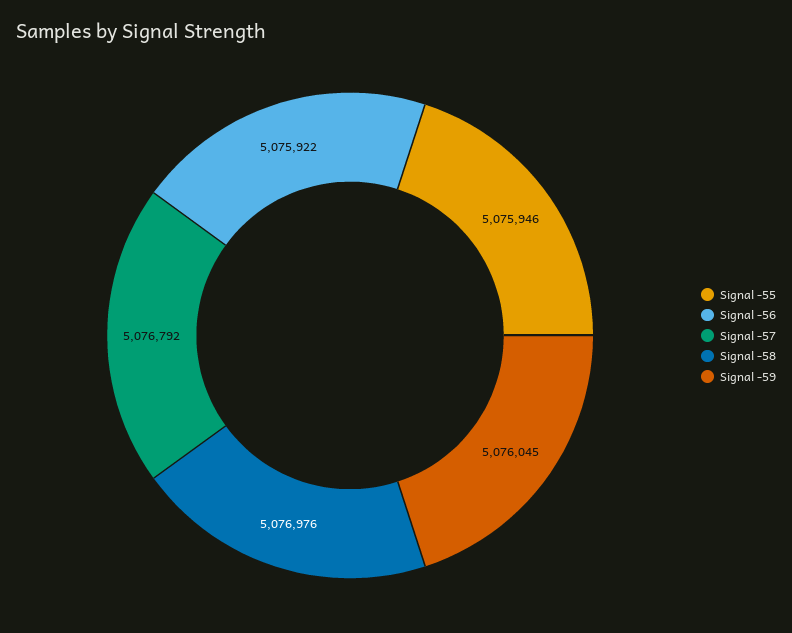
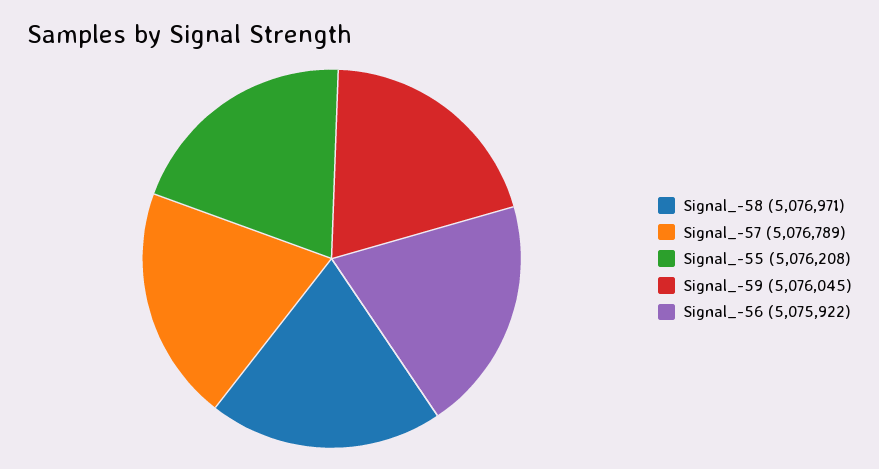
Signal -55: 5075946 -> 5076208
Signal -57: 5076792 -> 5076789
Signal -58: 5076976 -> 5076971

